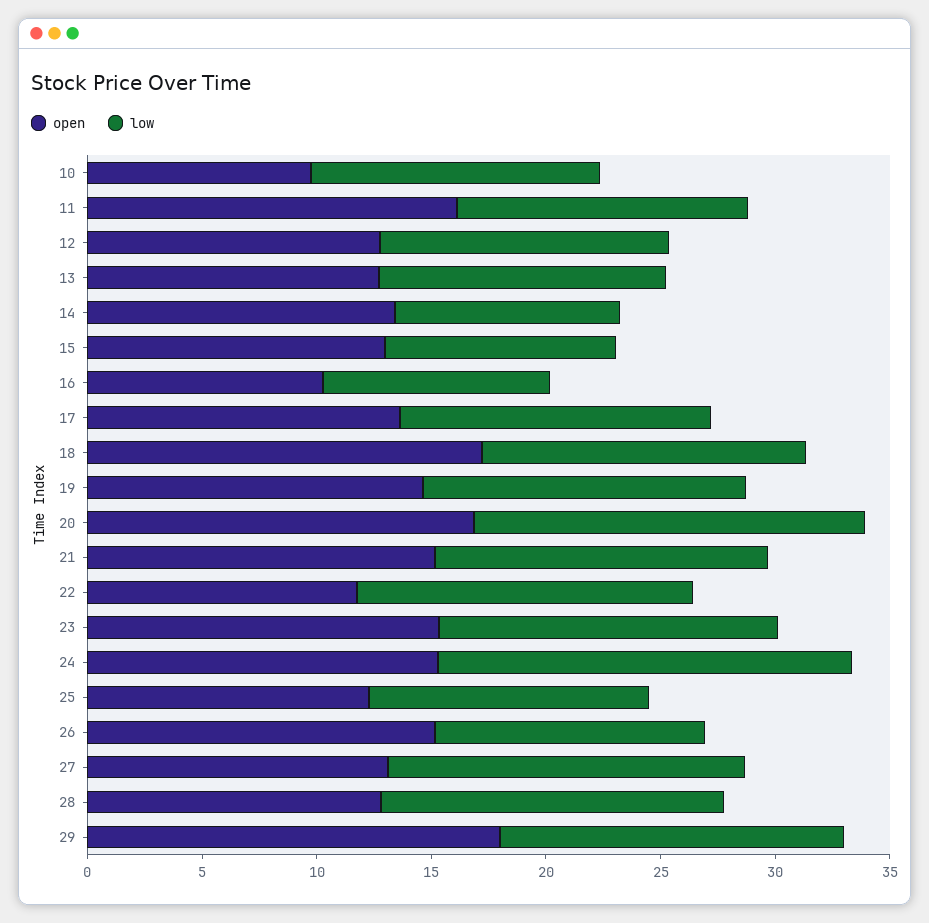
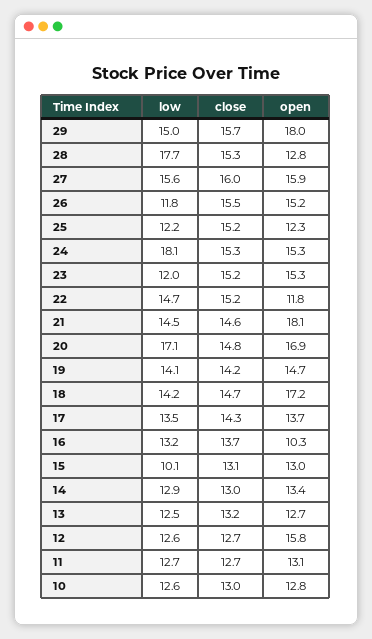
open, 10: 10 -> 12.8
open, 11: 16 -> 13.1
open, 12: 13 -> 15.8
low, 14: 10 -> 12.9
low, 16: 10 -> 13.2
open, 21: 15 -> 18.1
low, 23: 15 -> 12
open, 27: 13 -> 15.9
low, 28: 15 -> 17.7
close, 29: none -> 15.7
close, 28: none -> 15.3
close, 27: none -> 16
close, 26: none -> 15.5
close, 25: none -> 15.2
close, 24: none -> 15.3
close, 23: none -> 15.2
close, 22: none -> 15.2
close, 21: none -> 14.6
close, 20: none -> 14.8
close, 19: none -> 14.2
close, 18: none -> 14.7
close, 17: none -> 14.3
close, 16: none -> 13.7
close, 15: none -> 13.1
close, 14: none -> 13
close, 13: none -> 13.2
close, 12: none -> 12.7
close, 11: none -> 12.7
close, 10: none -> 13

